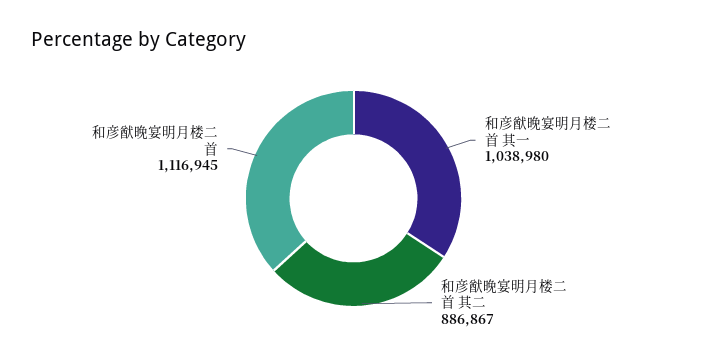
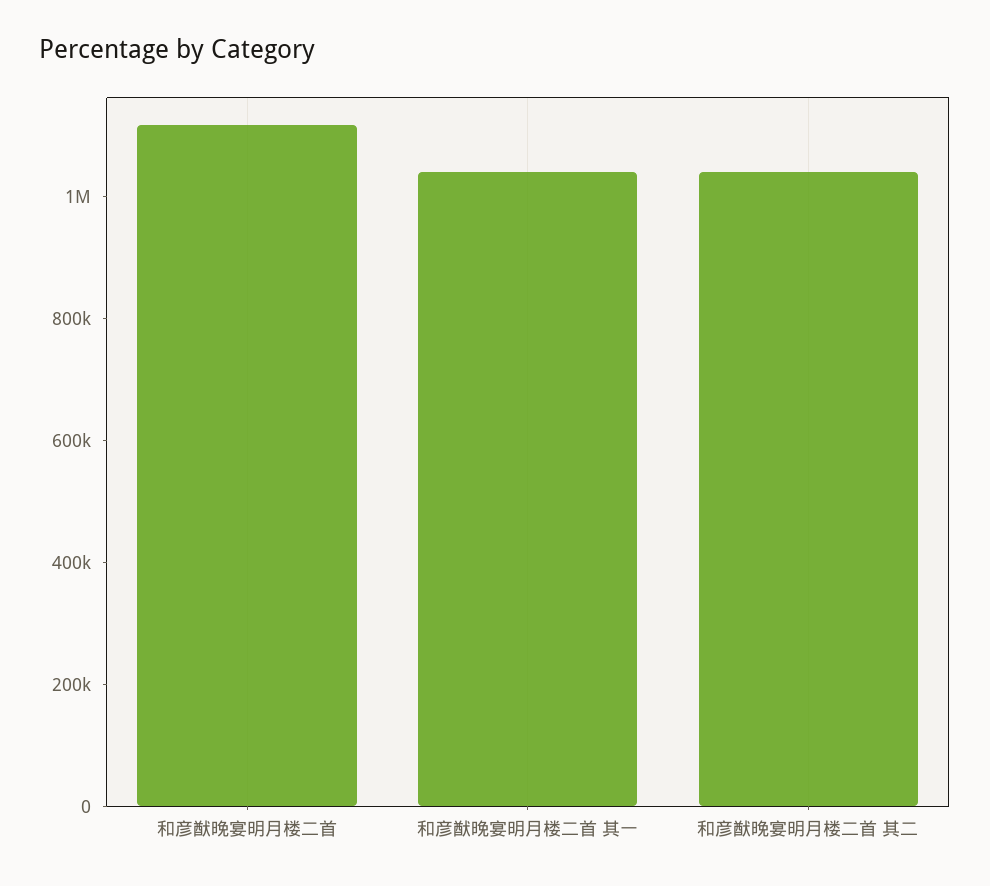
和彦猷晚宴明月楼二首 其二: 886867 -> 1050000

